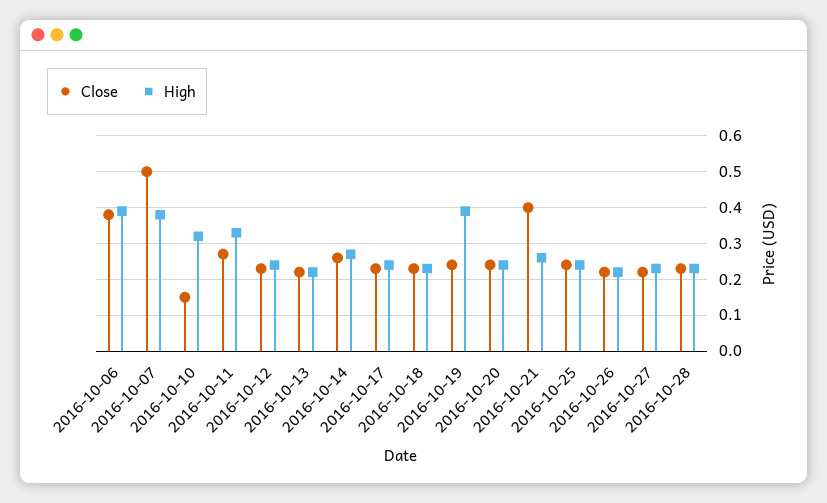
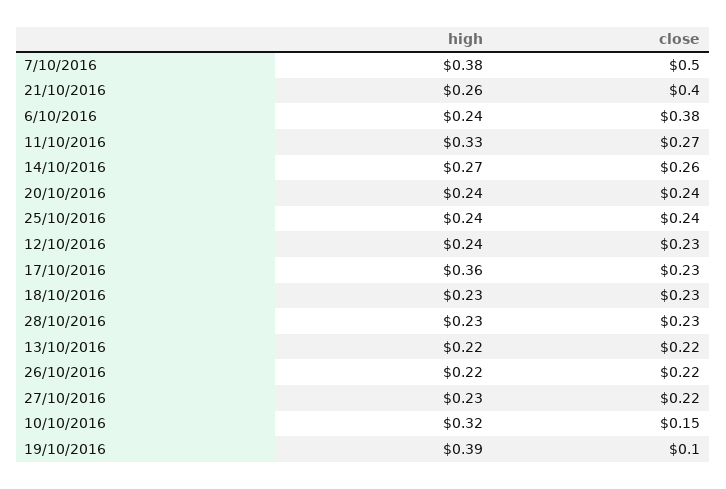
High, 2016-10-06: 0.4 -> 0.24
High, 2016-10-17: 0.25 -> 0.36
Close, 2016-10-19: 0.25 -> 0.1

